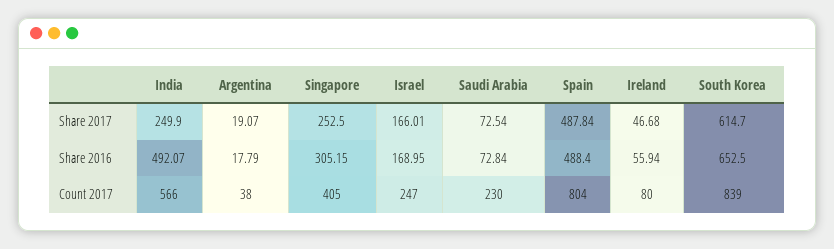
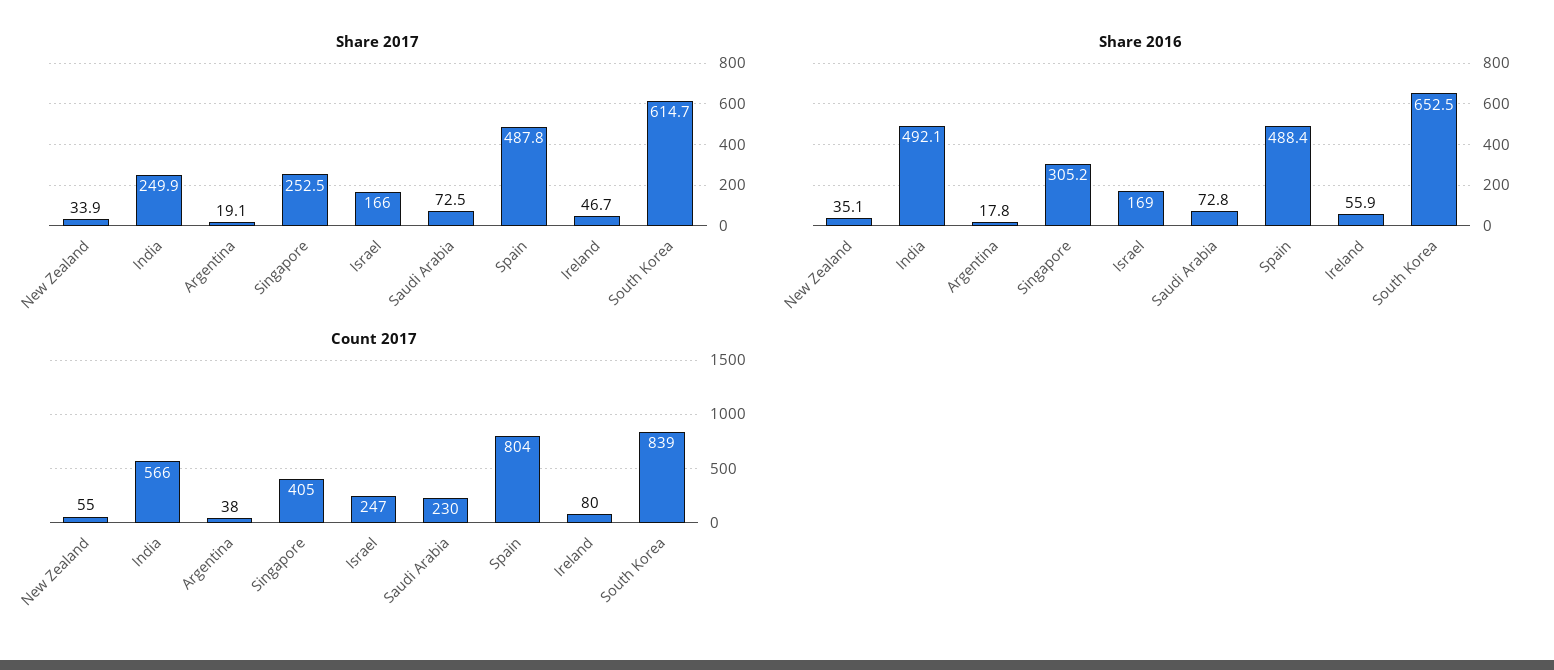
Share 2017, New Zealand: none -> 33.9
Share 2016, New Zealand: none -> 35.1
Count 2017, New Zealand: none -> 55

